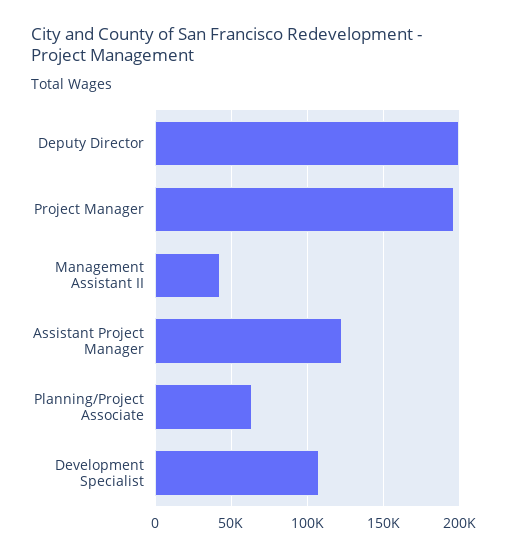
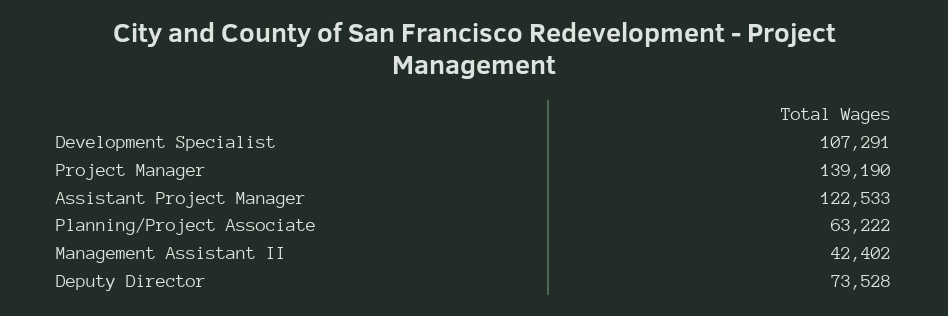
Deputy Director: 200000 -> 73528
Project Manager: 195000 -> 139190

